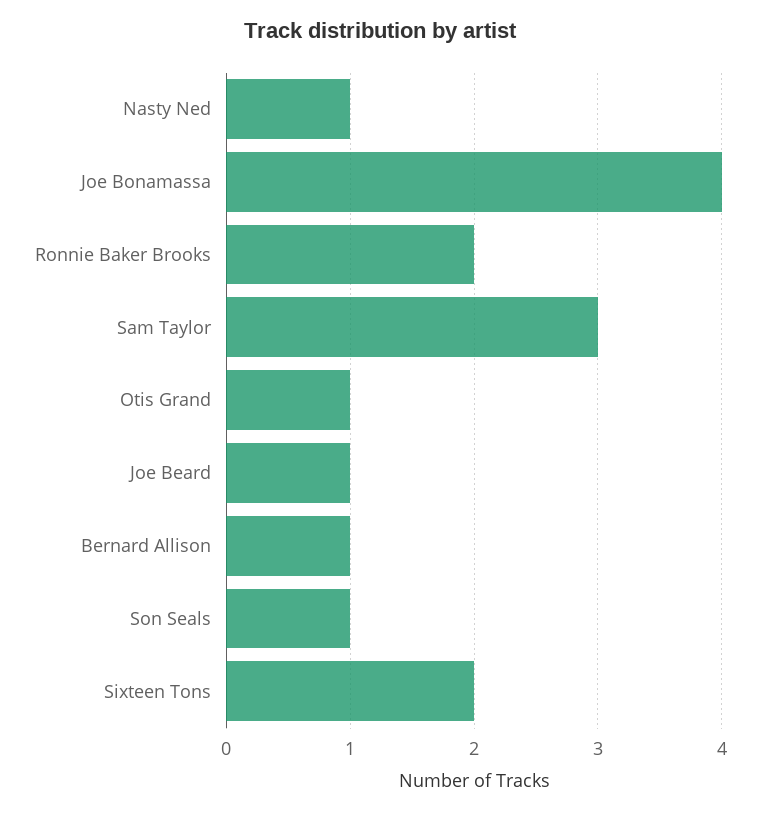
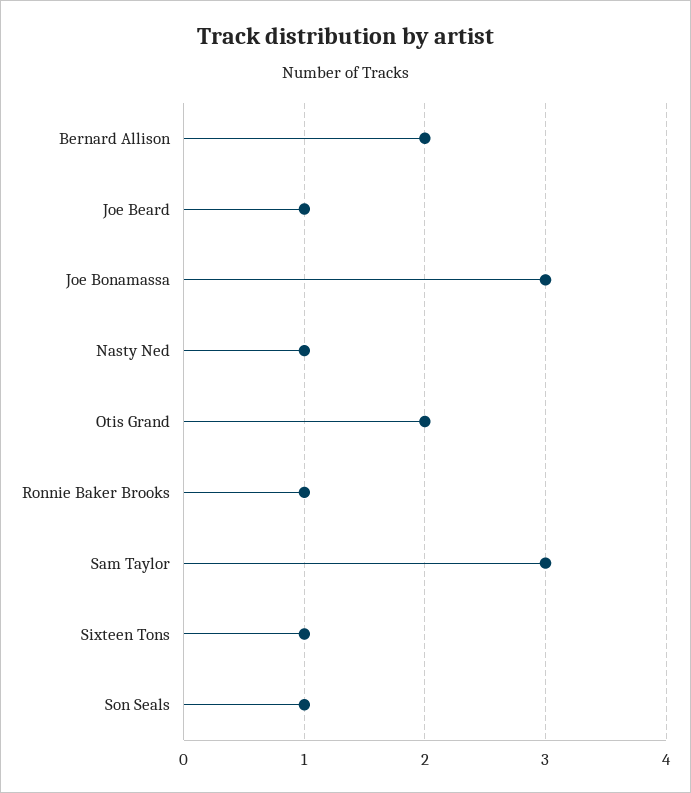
Joe Bonamassa: 4 -> 3
Ronnie Baker Brooks: 2 -> 1
Otis Grand: 1 -> 2
Bernard Allison: 1 -> 2
Sixteen Tons: 2 -> 1

